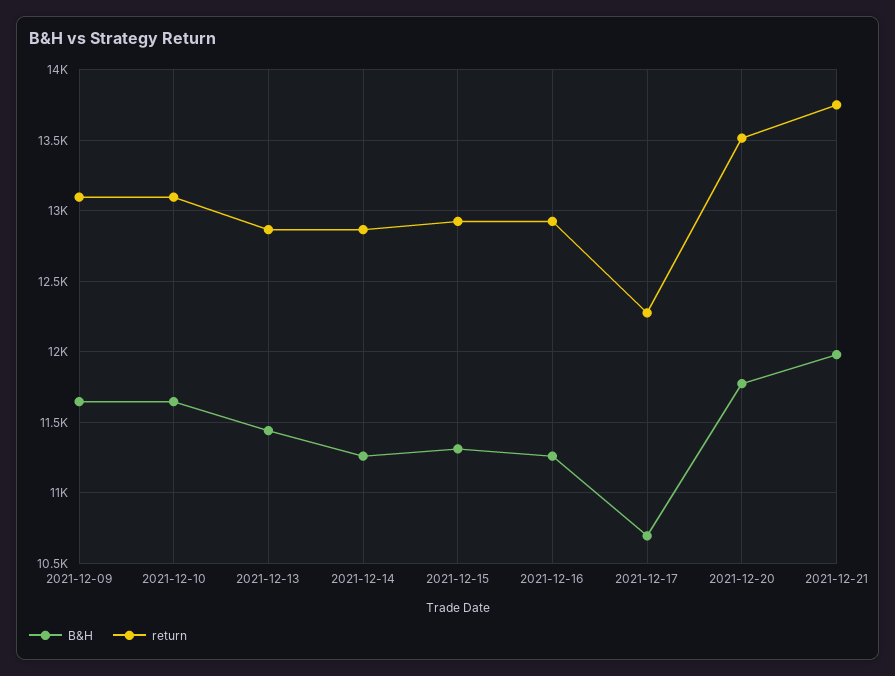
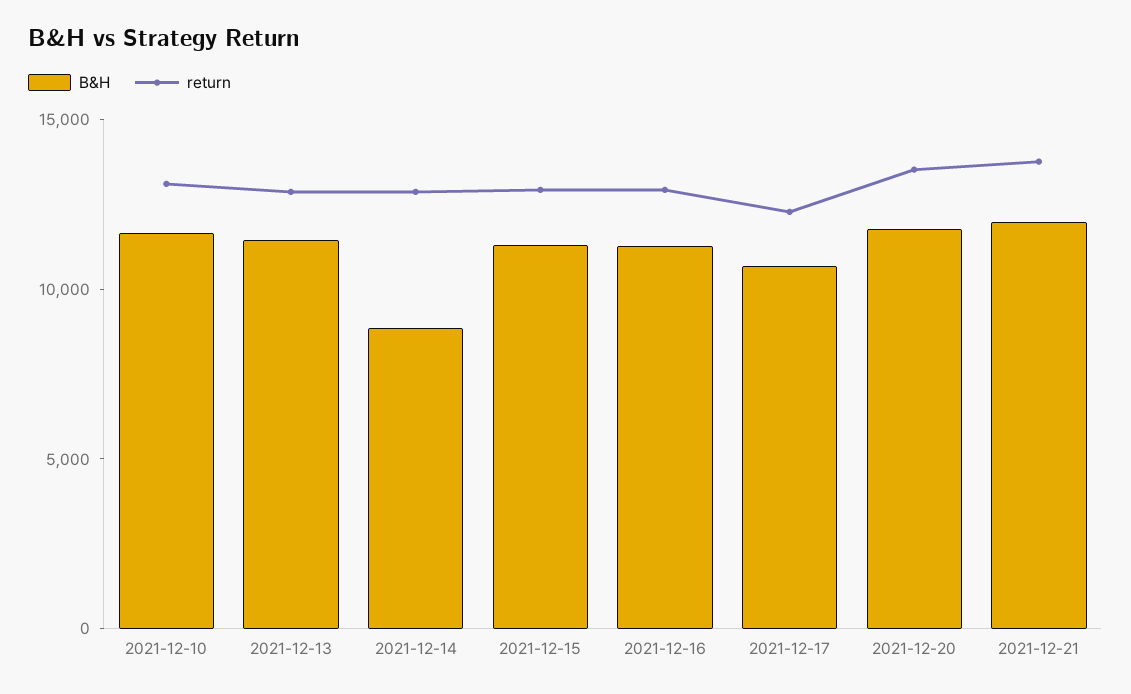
B&H, 2021-12-09: 11650 -> none
return, 2021-12-09: 13100 -> none
B&H, 2021-12-14: 11250 -> 9000

